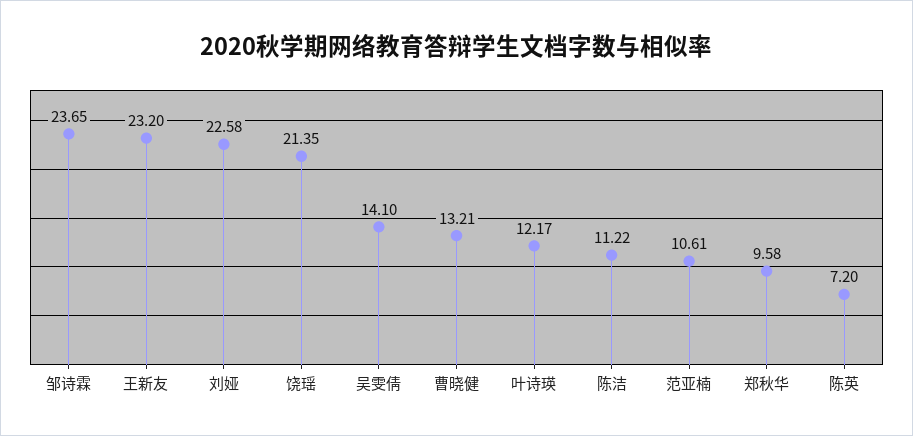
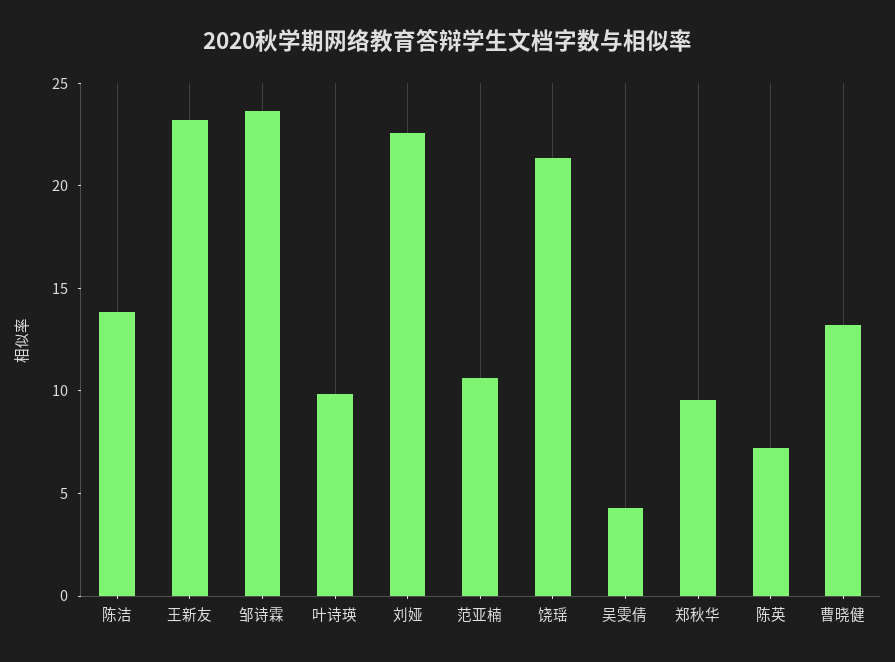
吴雯倩: 14.1 -> 4
叶诗瑛: 12.17 -> 10
陈洁: 11.22 -> 14

